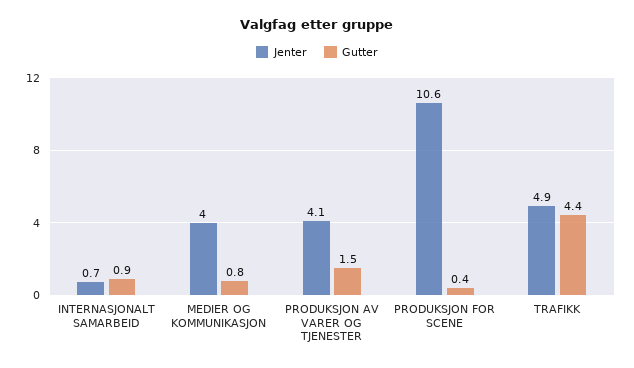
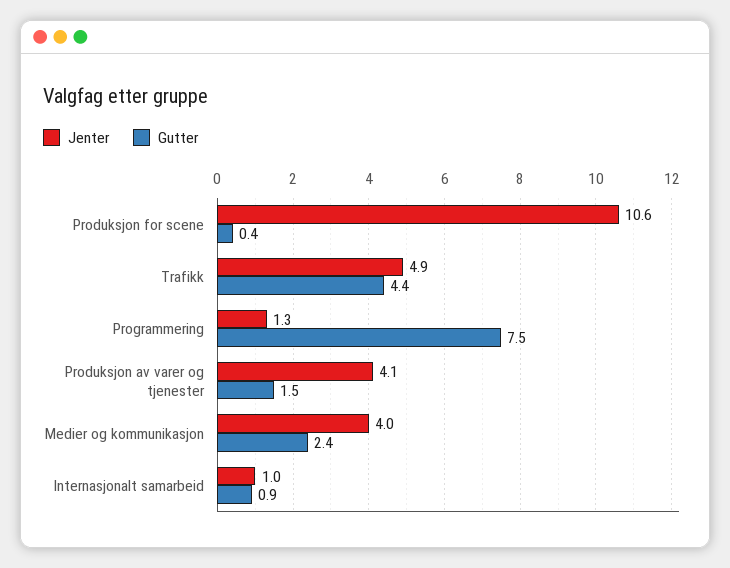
Jenter, INTERNASJONALT SAMARBEID: 0.7 -> 1
Gutter, MEDIER OG KOMMUNIKASJON: 0.8 -> 2.4
Jenter, Programmering: none -> 1.3
Gutter, Programmering: none -> 7.5

